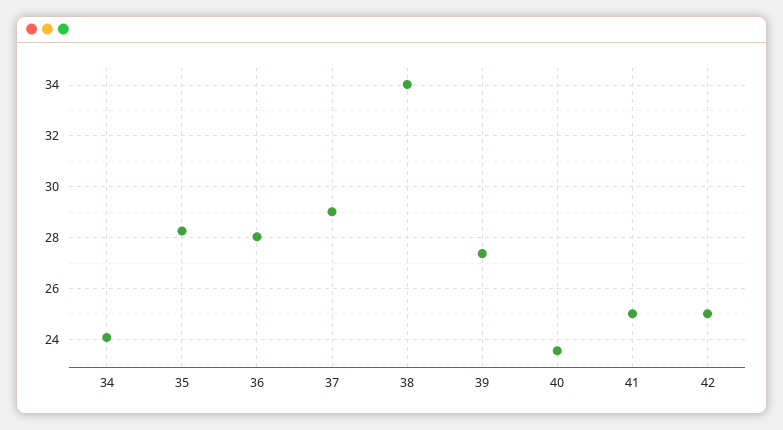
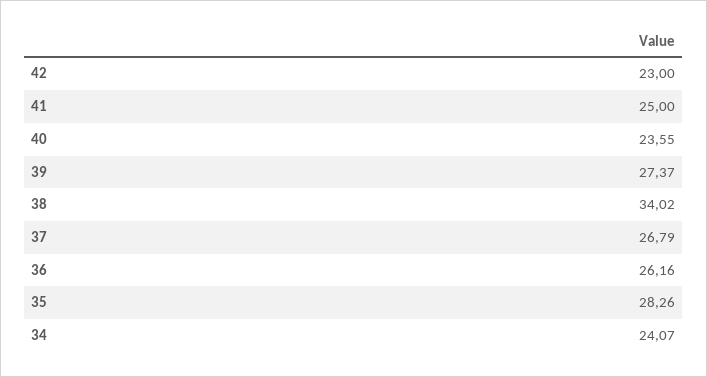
36: 28 -> 26.16
37: 29 -> 26.79
42: 25 -> 23

